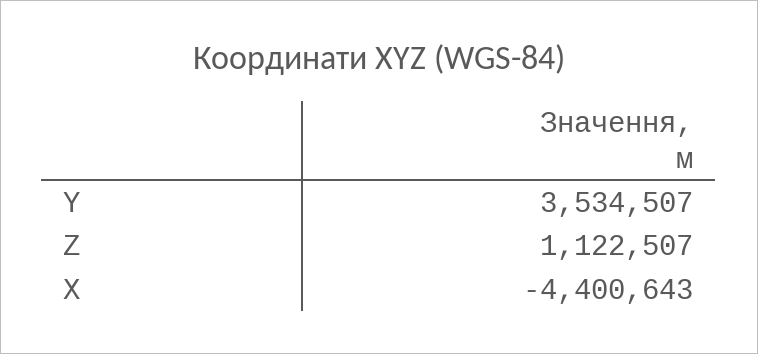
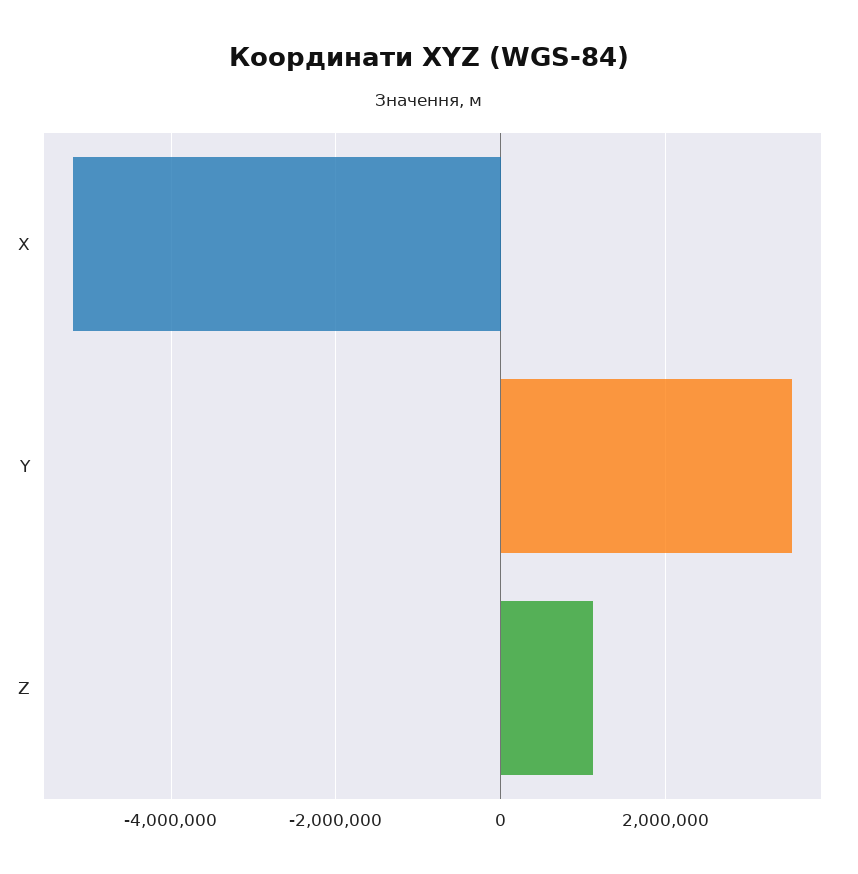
X: -4400643 -> -5200000

